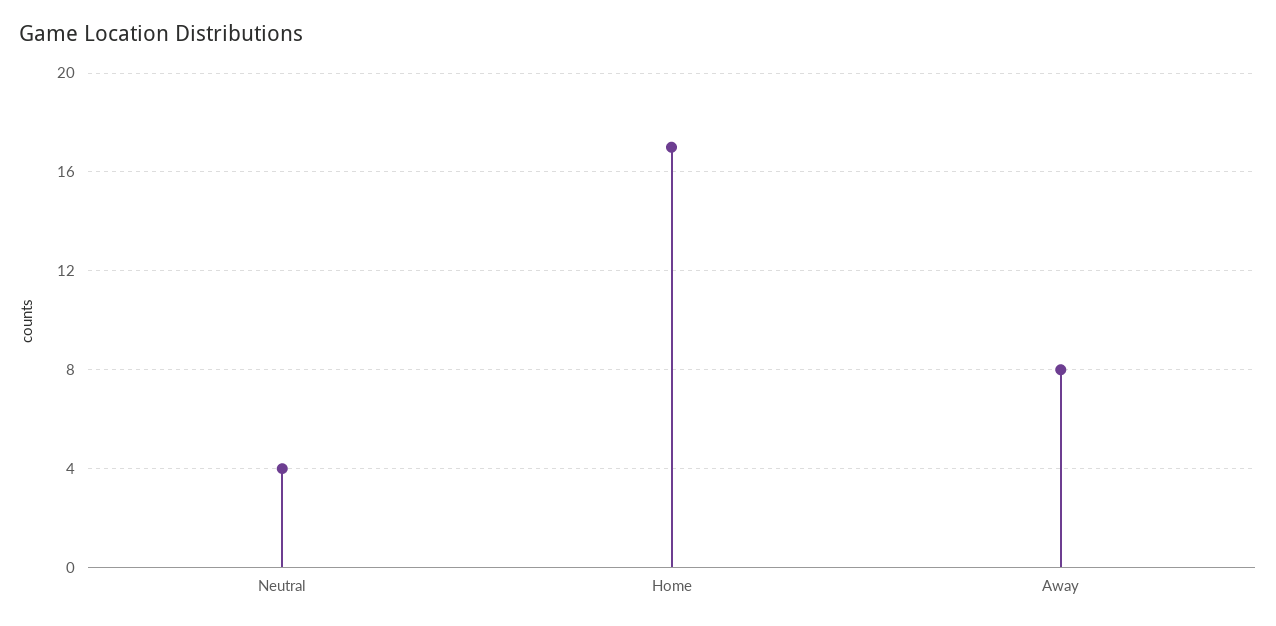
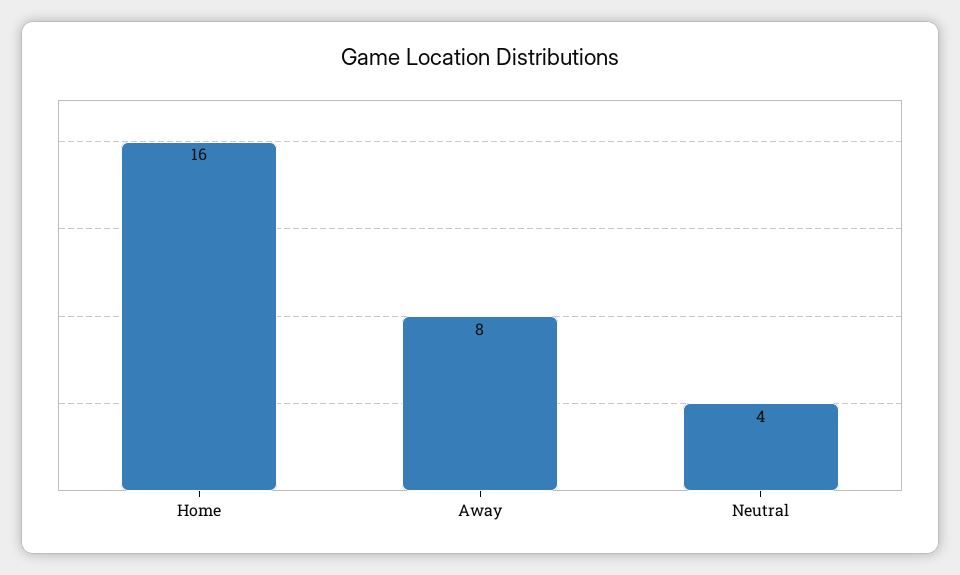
Home: 17 -> 16

